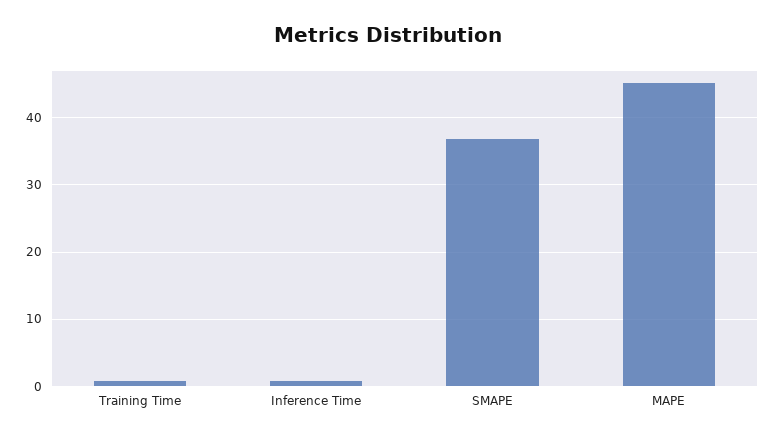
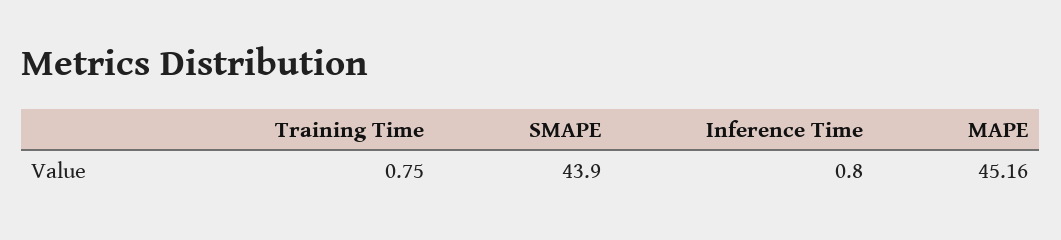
SMAPE: 37 -> 43.9

